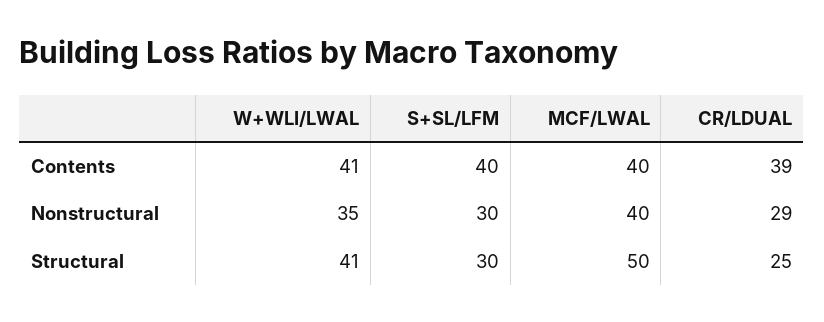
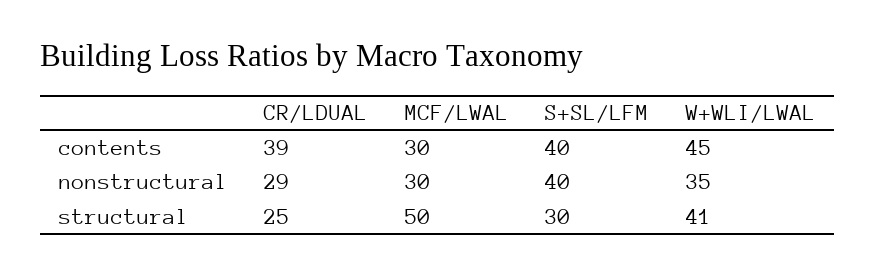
W+WLI/LWAL, Contents: 41 -> 45
MCF/LWAL, Contents: 40 -> 30
S+SL/LFM, Nonstructural: 30 -> 40
MCF/LWAL, Nonstructural: 40 -> 30

